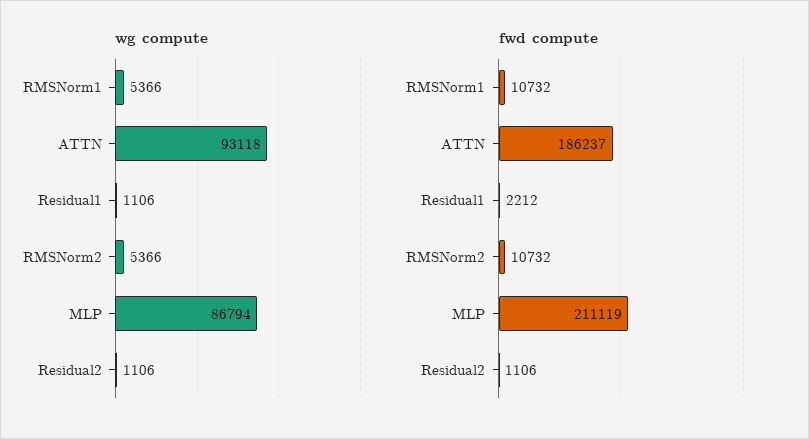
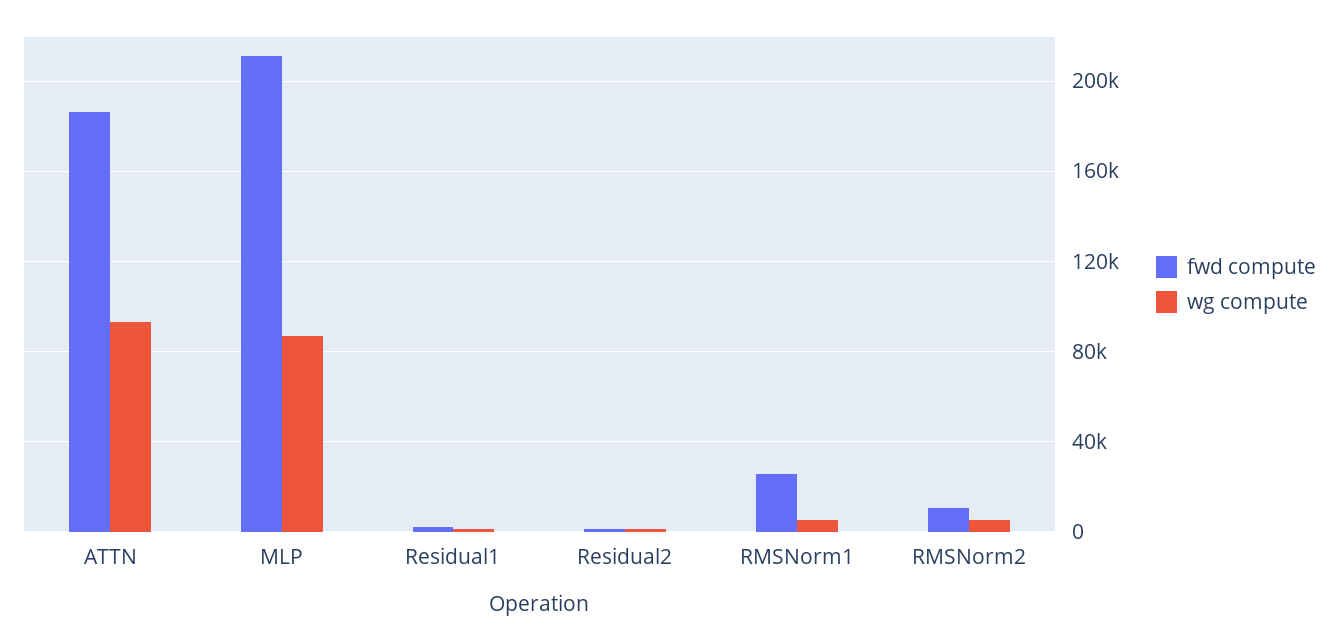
fwd compute, RMSNorm1: 10732 -> 25000

